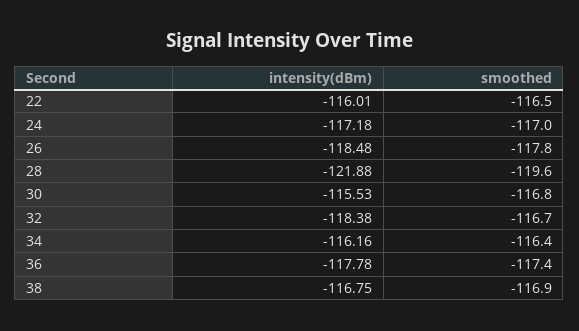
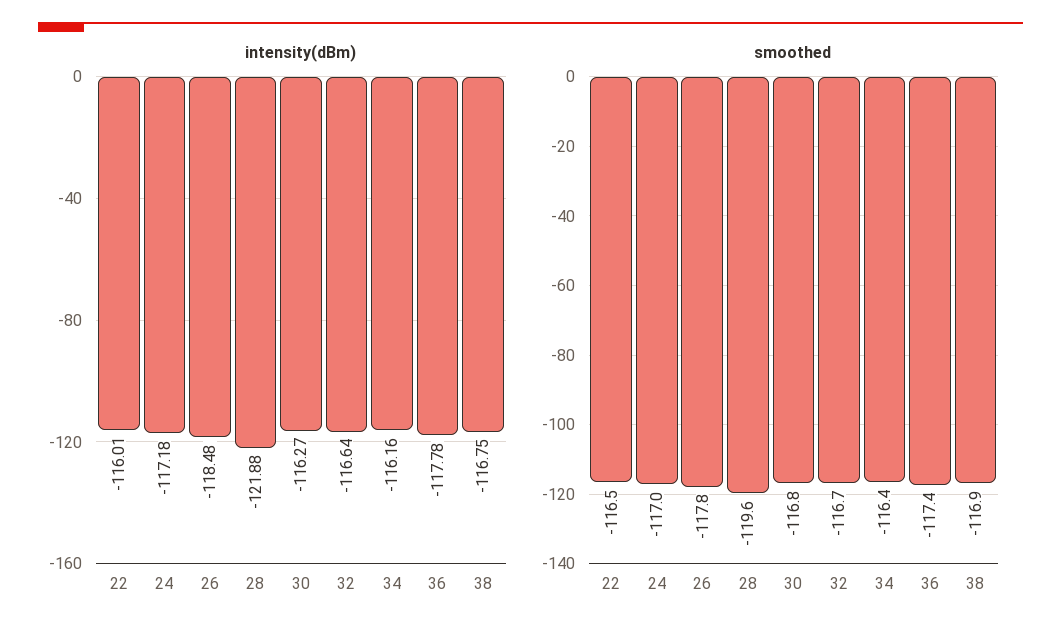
intensity(dBm), 30: -115.53 -> -116.27
intensity(dBm), 32: -118.38 -> -116.64

